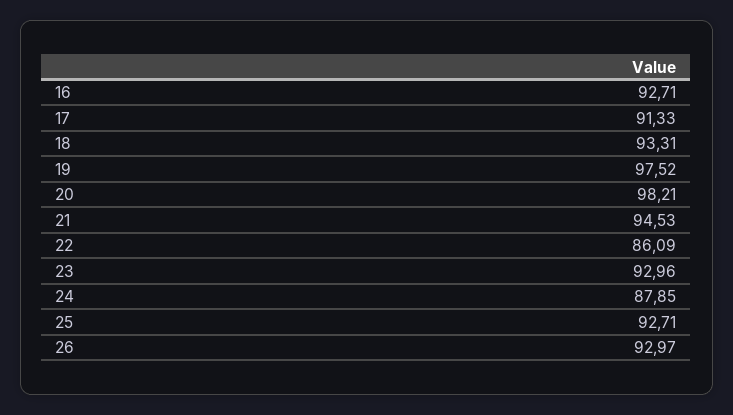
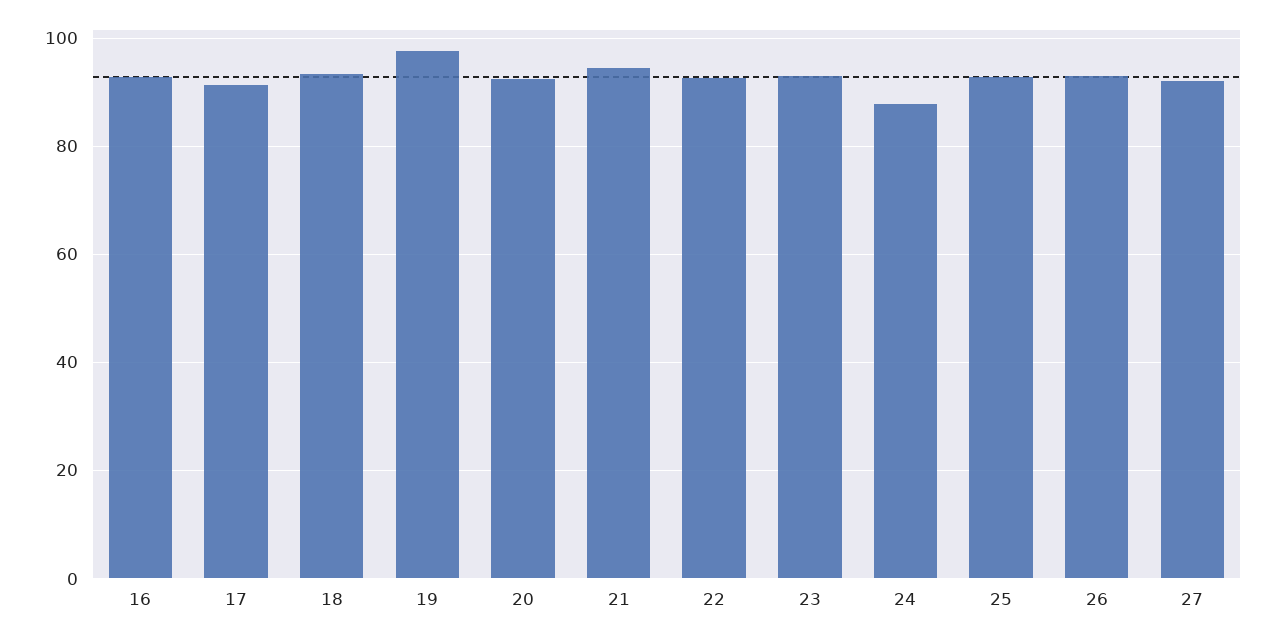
20: 98.21 -> 92
22: 86.09 -> 92
27: none -> 92

